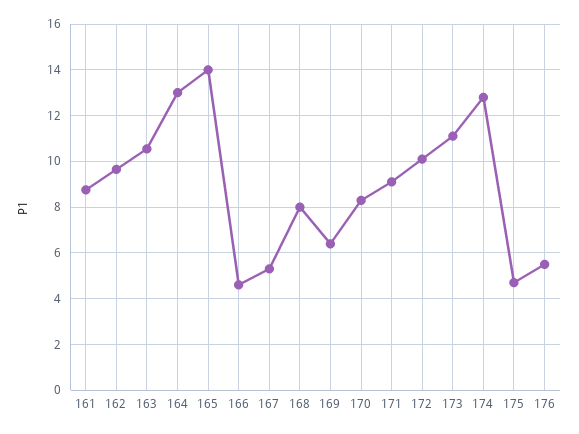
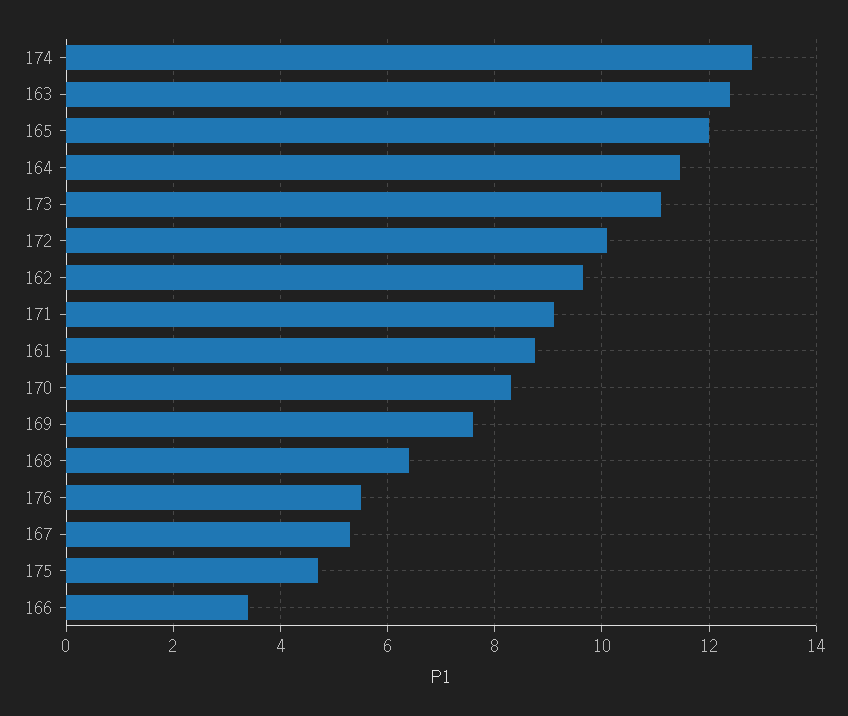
163: 10.5 -> 12.4
164: 13 -> 11.4
165: 14 -> 12
166: 4.5 -> 3.4
168: 8 -> 6.4
169: 6.5 -> 7.6

